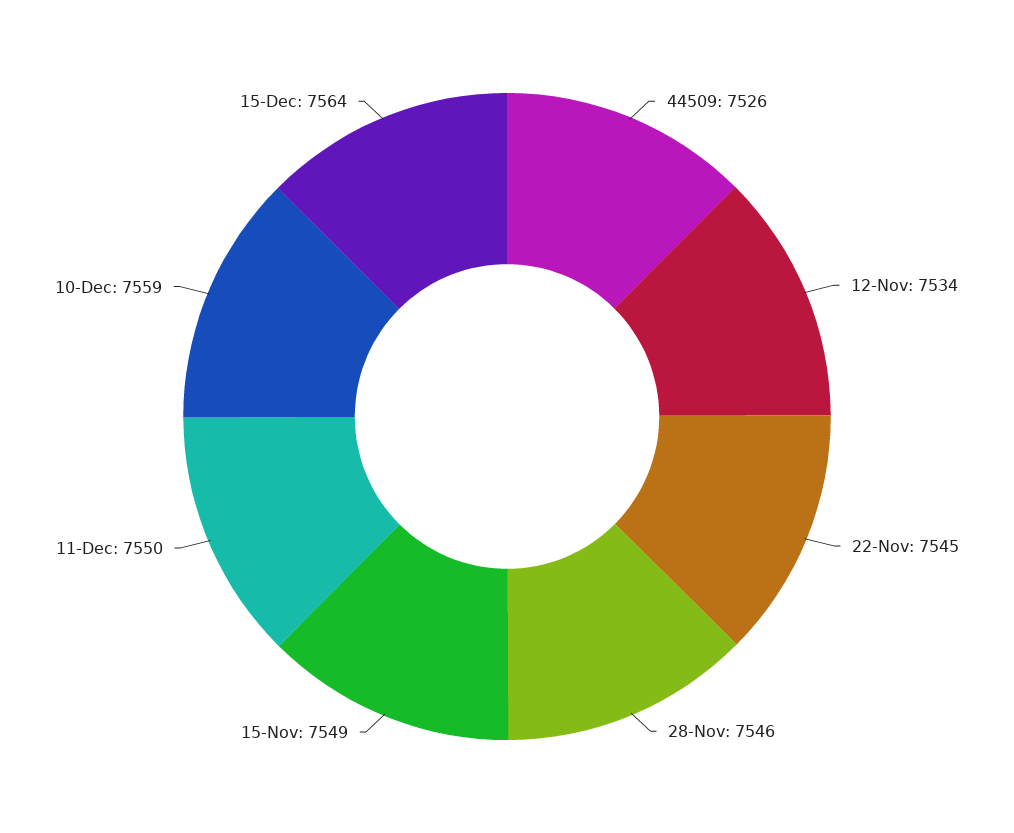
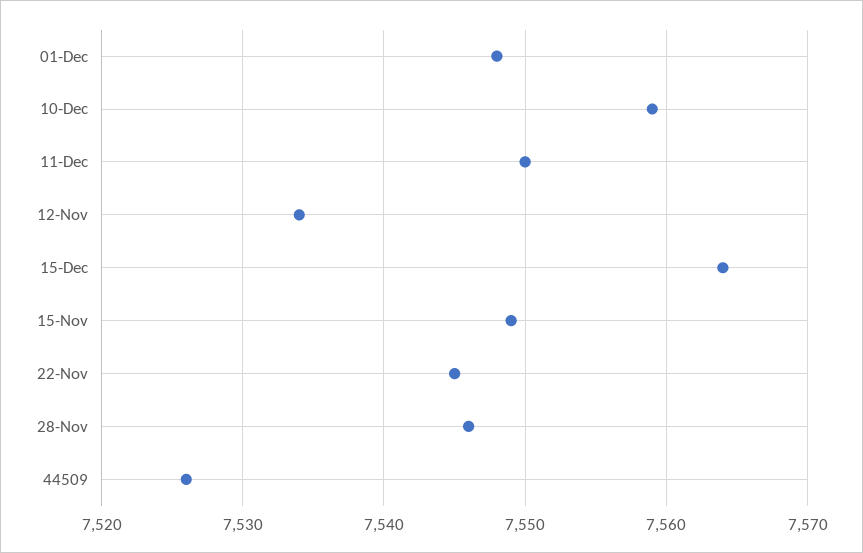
01-Dec: none -> 7548

